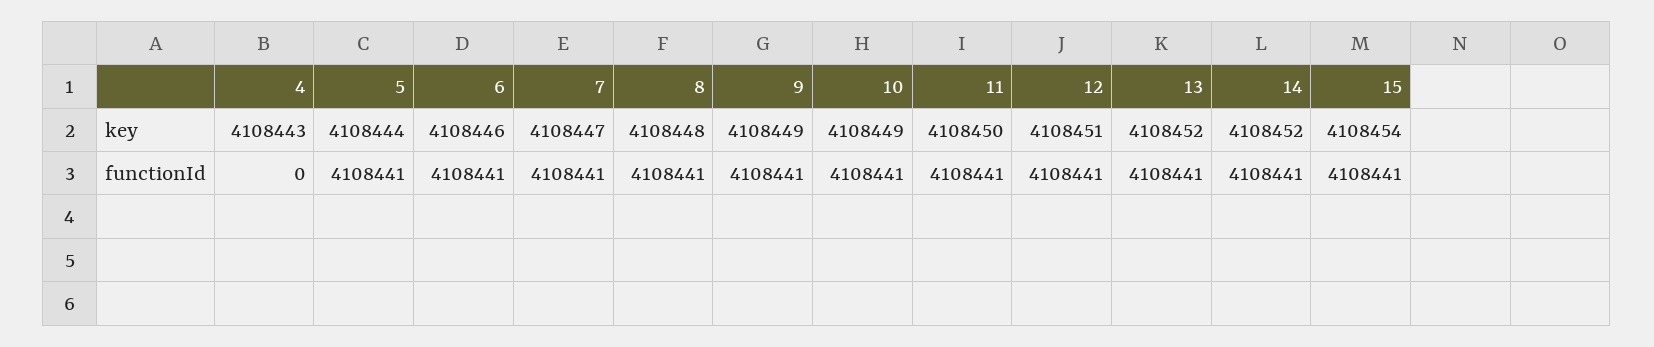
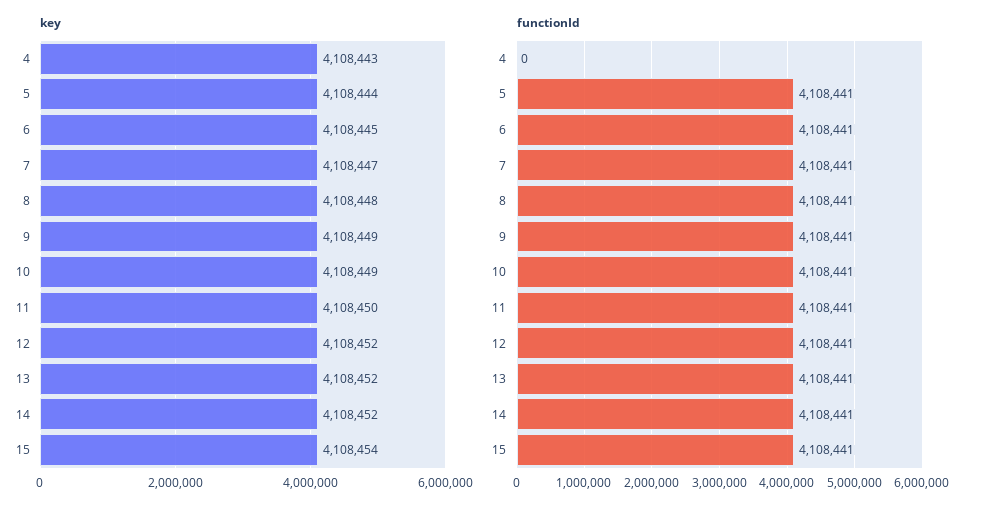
key, 6: 4108446 -> 4108445
key, 12: 4108451 -> 4108452

